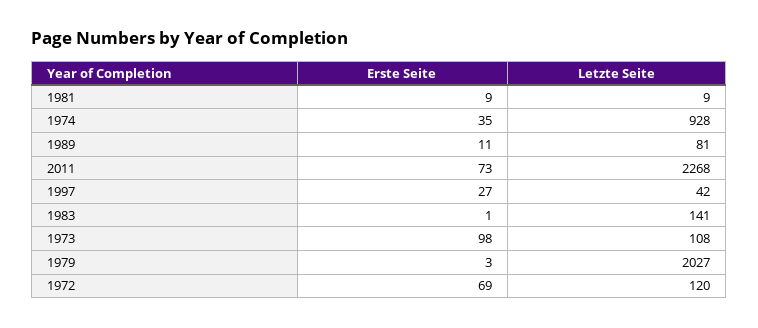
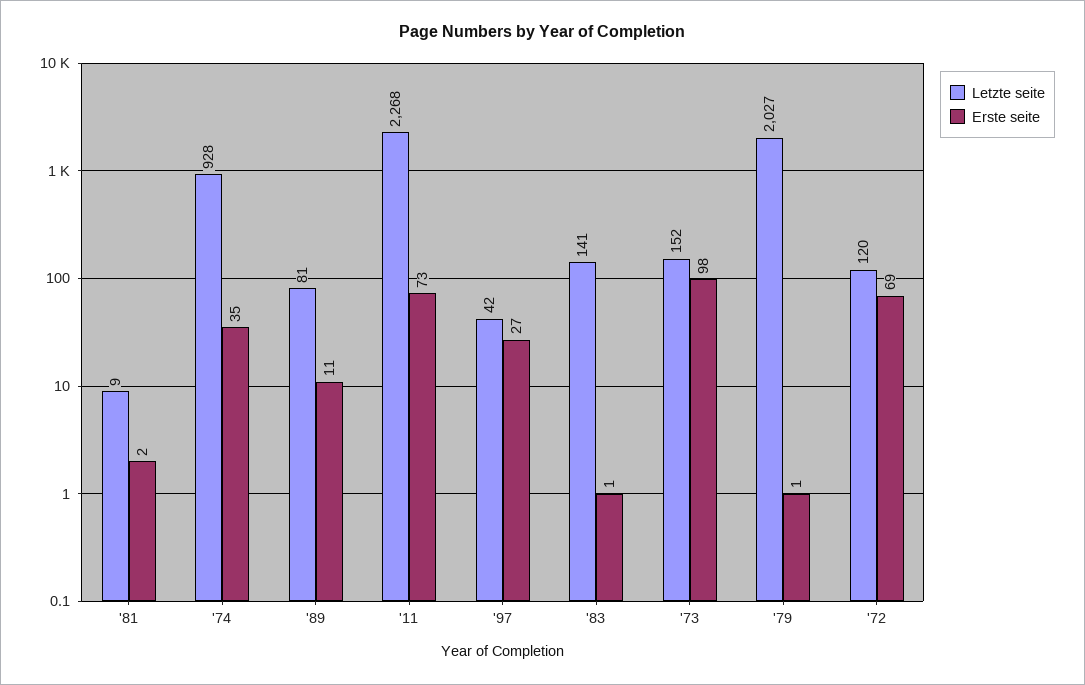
Erste Seite, 1981: 9 -> 2
Letzte Seite, 1973: 108 -> 152
Erste Seite, 1979: 3 -> 1

